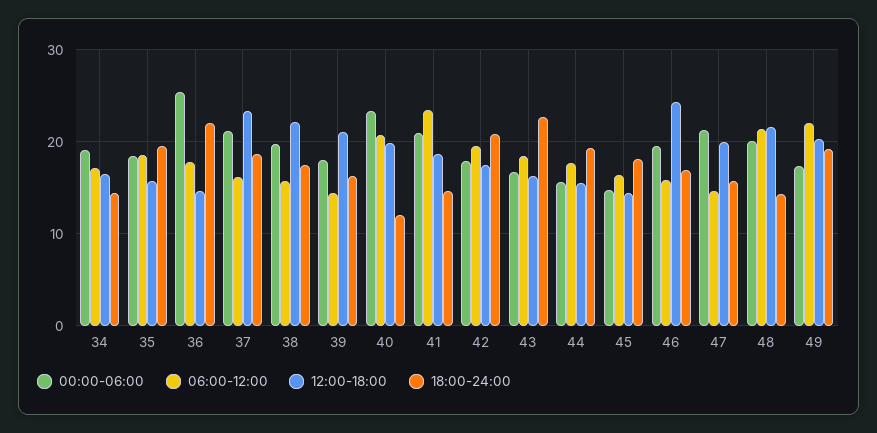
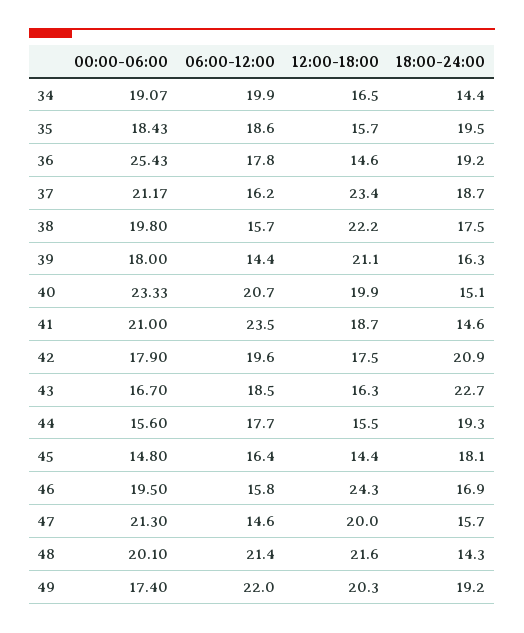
06:00-12:00, 34: 17 -> 19.9
18:00-24:00, 36: 22 -> 19.2
18:00-24:00, 40: 12 -> 15.1

